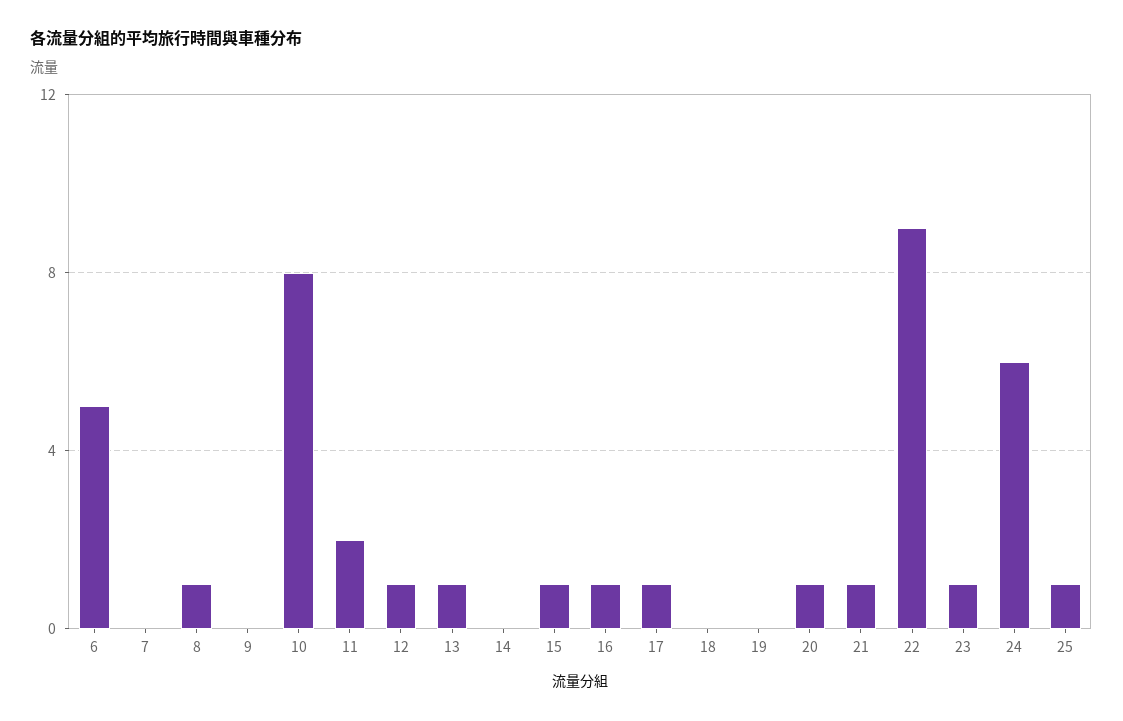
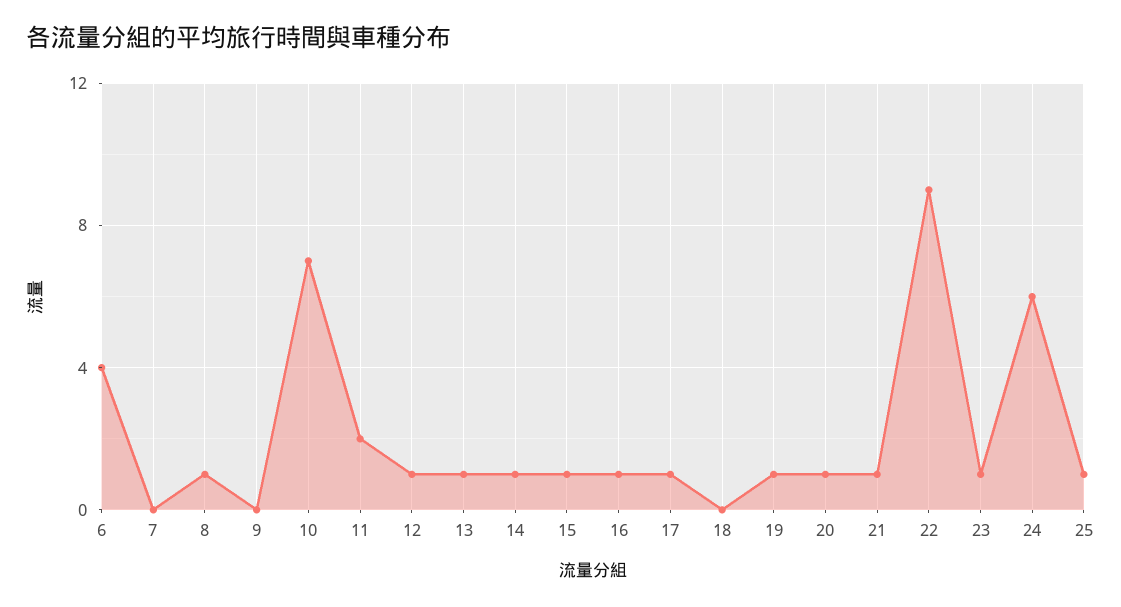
6: 5 -> 4
10: 8 -> 7
14: 0 -> 1
19: 0 -> 1

